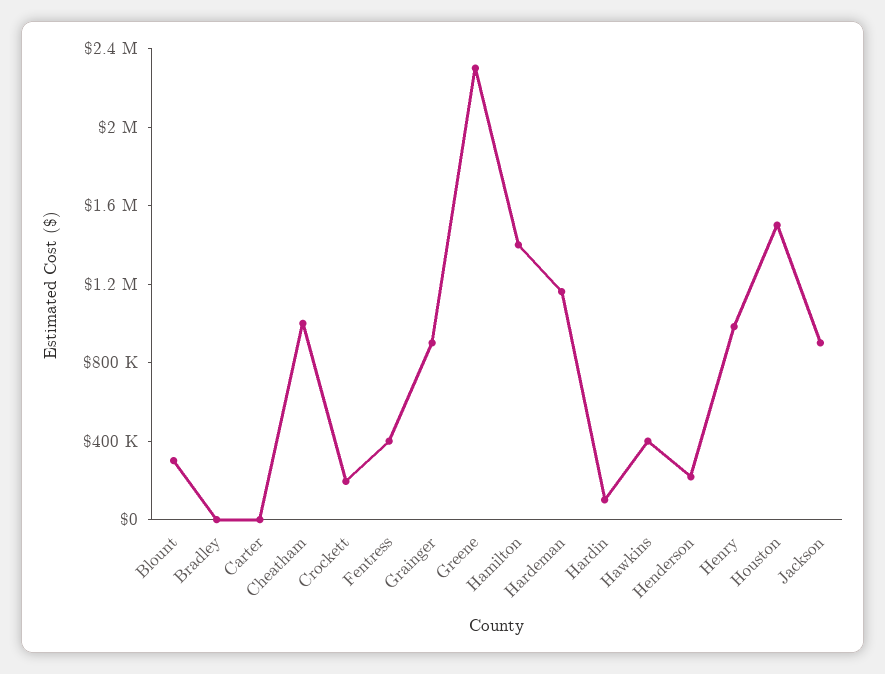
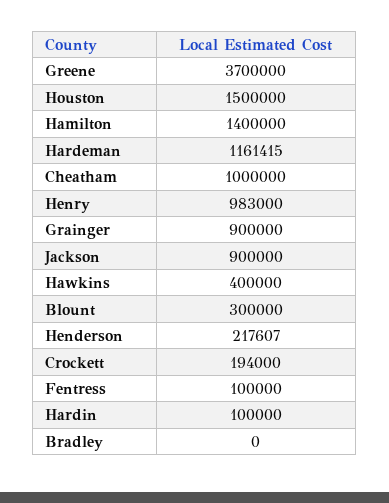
Carter: 0 -> none
Fentress: 400000 -> 100000
Greene: 2300000 -> 3700000

